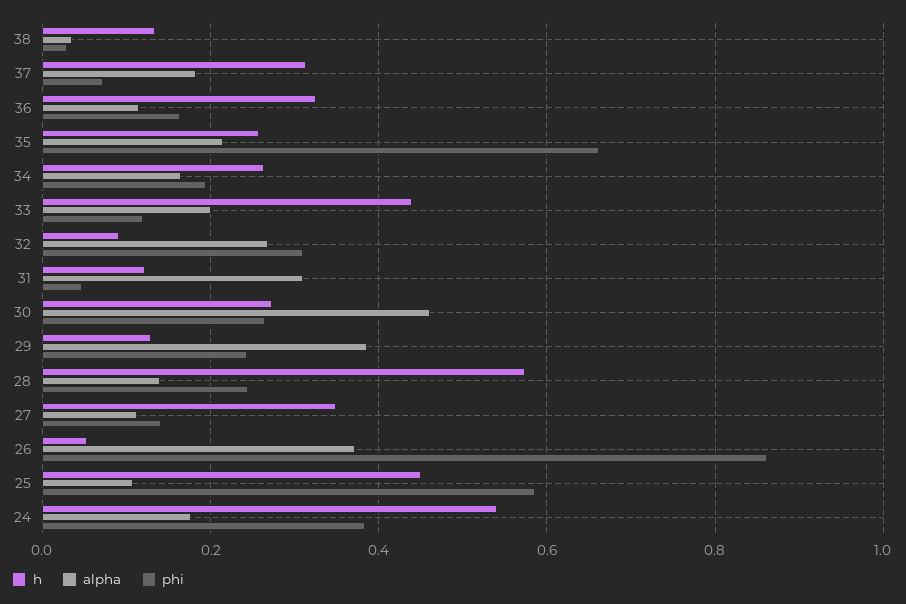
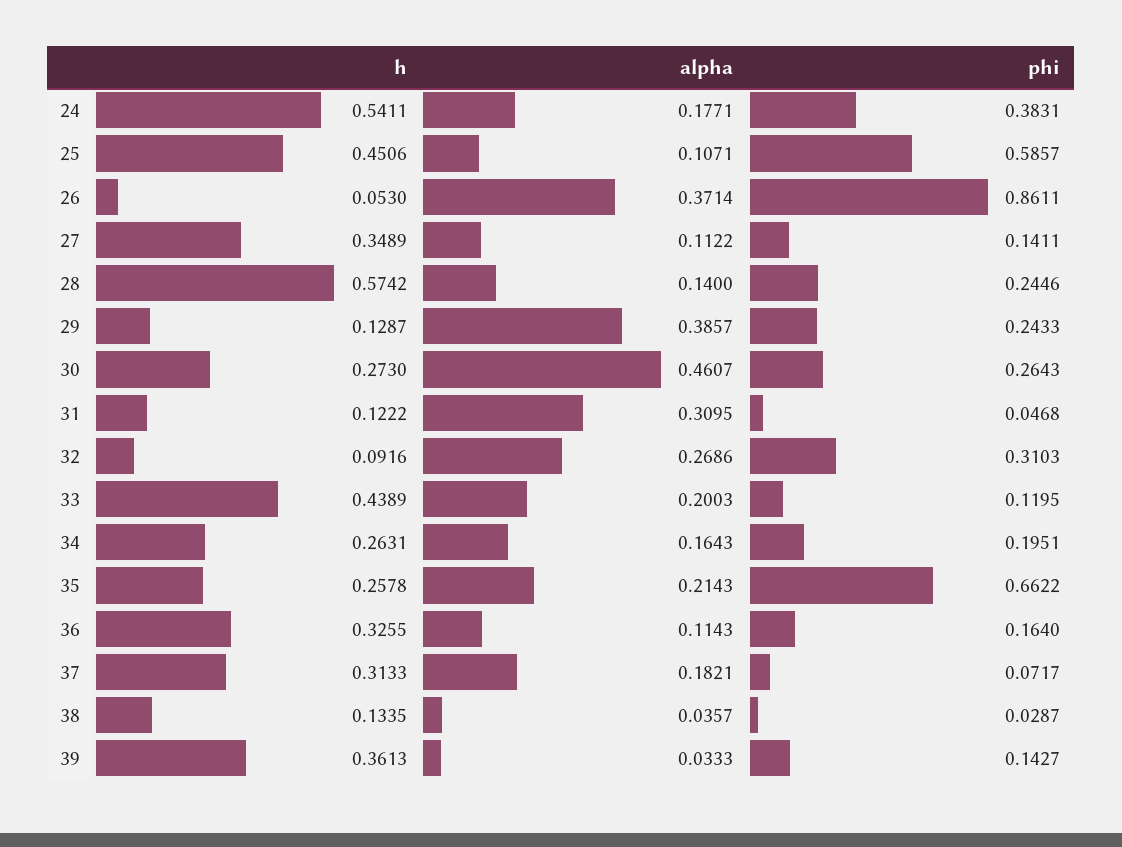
h, 39: none -> 0.3613
alpha, 39: none -> 0.0333
phi, 39: none -> 0.1427

